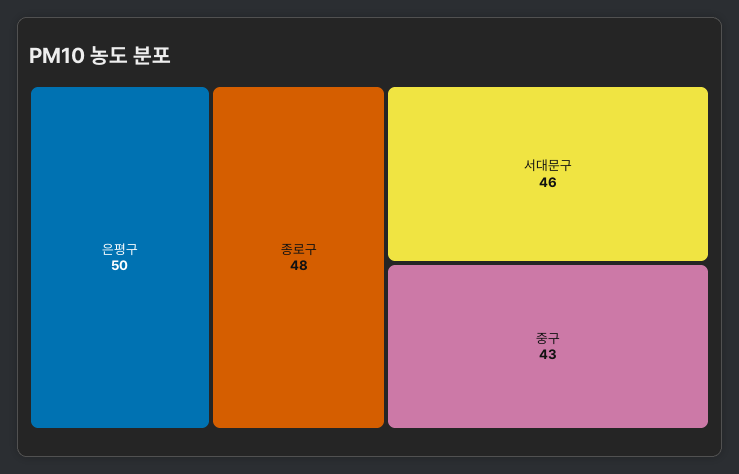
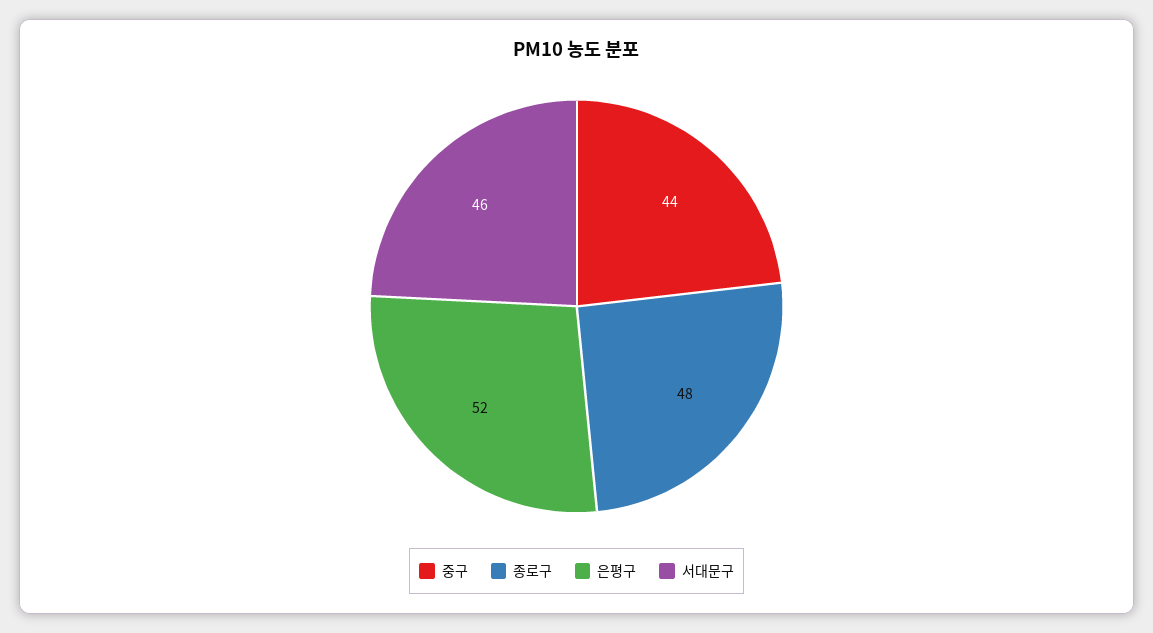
은평구: 50 -> 52
중구: 43 -> 44

